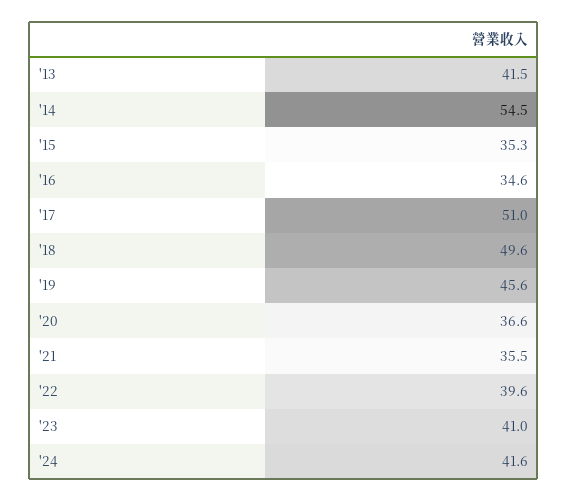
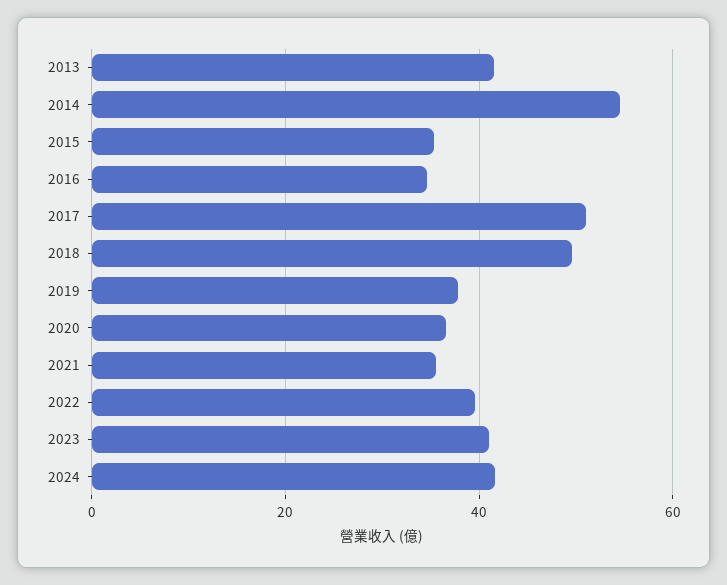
'19: 45.6 -> 38

